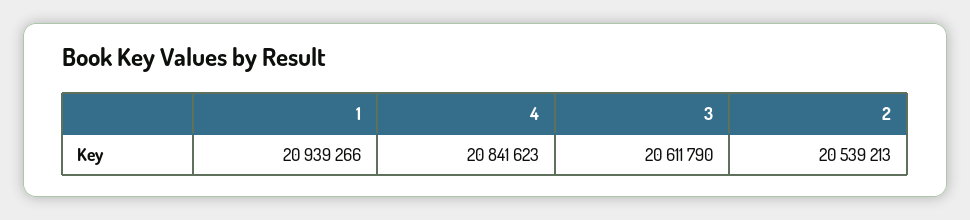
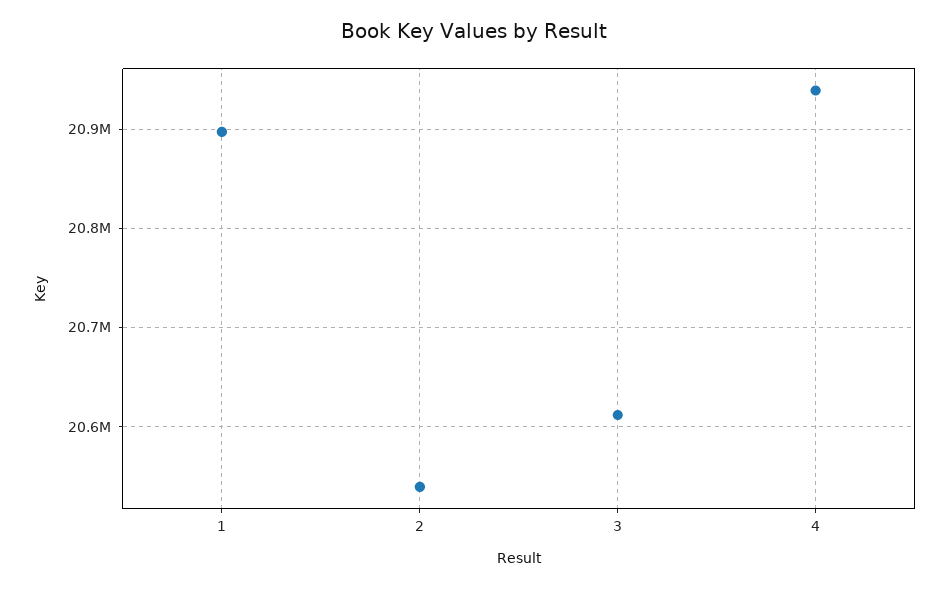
1: 20939266 -> 20900000
4: 20841623 -> 20940000

